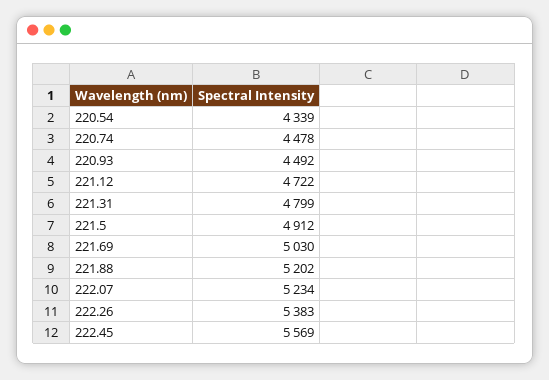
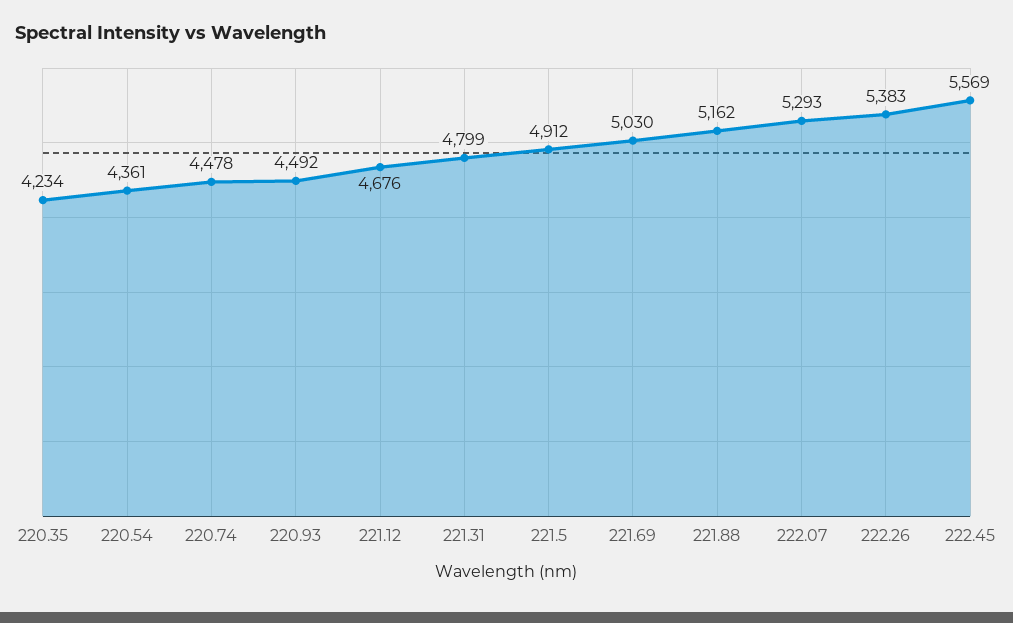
220.54: 4339 -> 4361
221.12: 4722 -> 4676
221.88: 5202 -> 5162
222.07: 5234 -> 5293
220.35: none -> 4234

